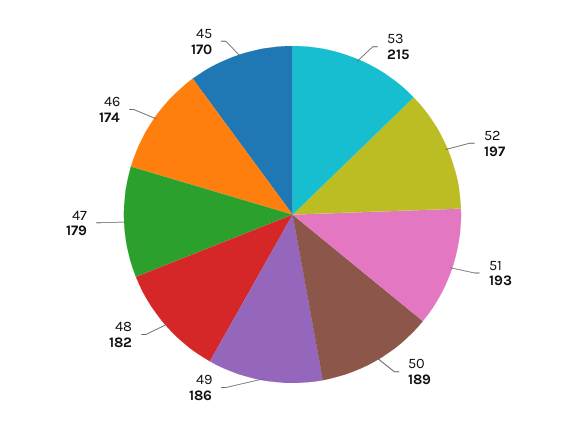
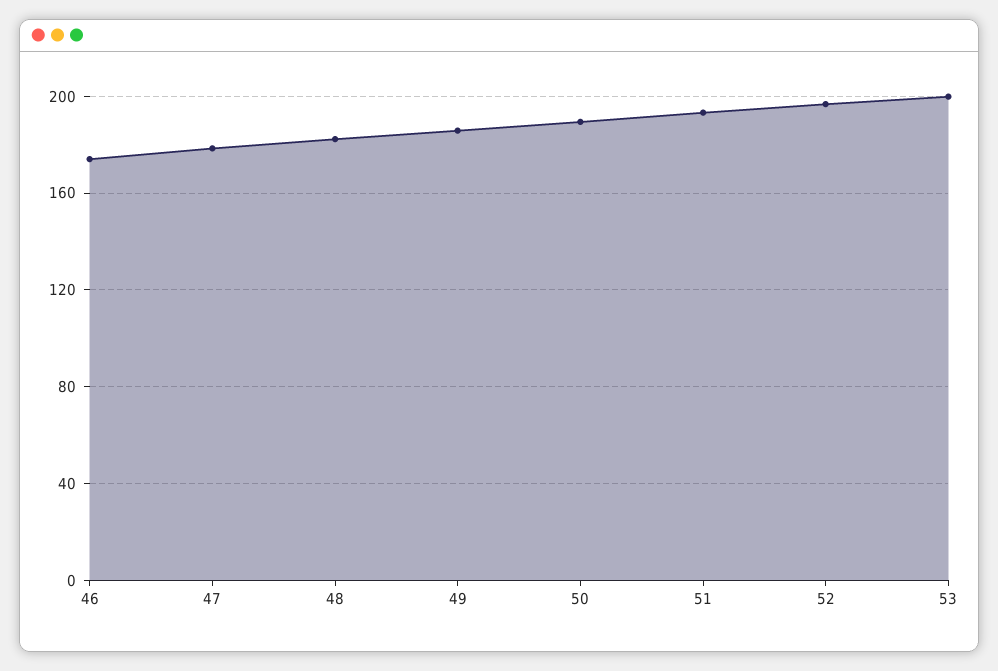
53: 215 -> 200
45: 170 -> none

